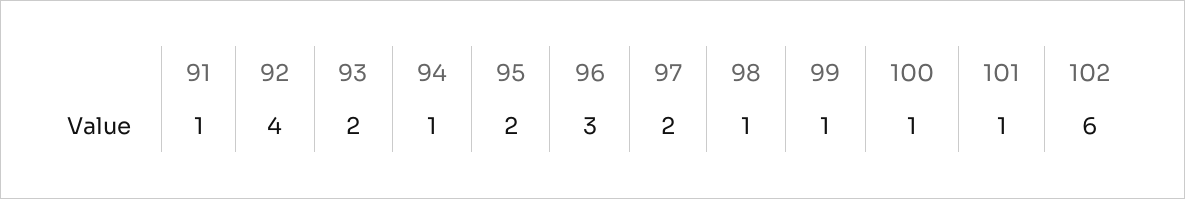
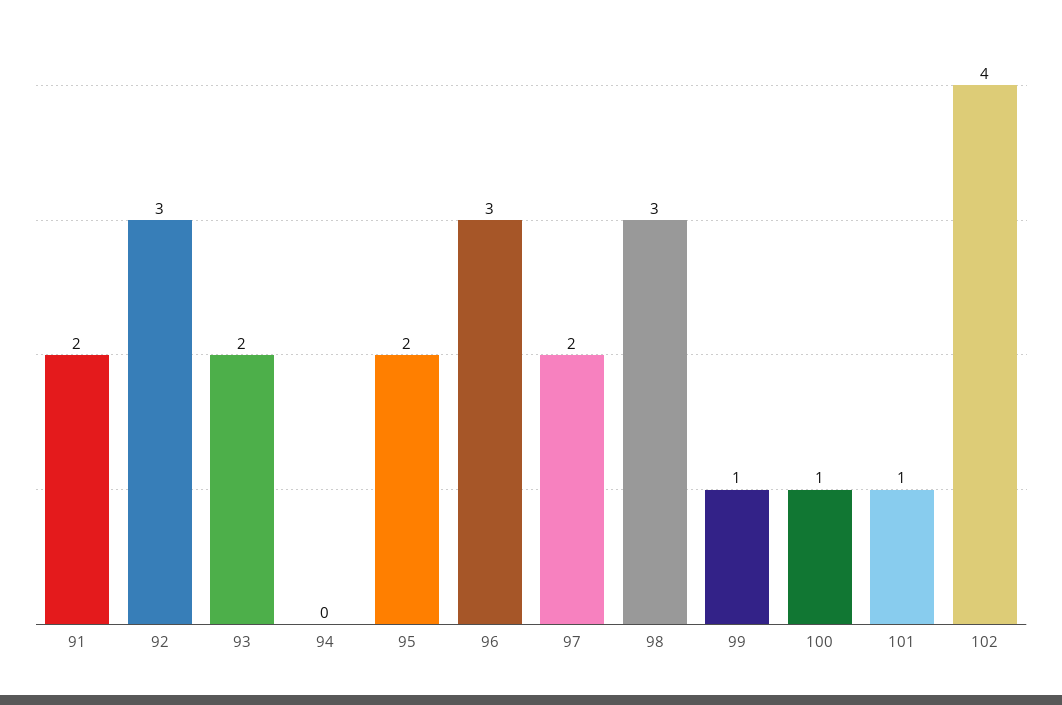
91: 1 -> 2
92: 4 -> 3
94: 1 -> 0
98: 1 -> 3
102: 6 -> 4

